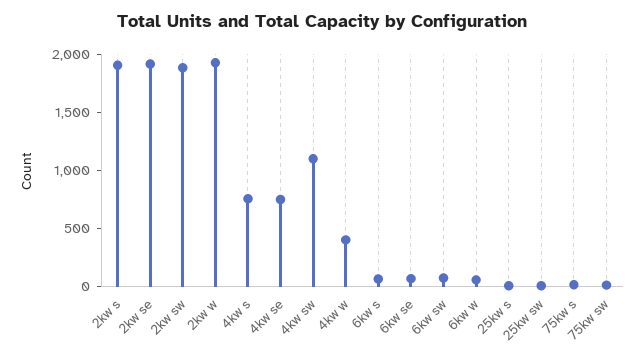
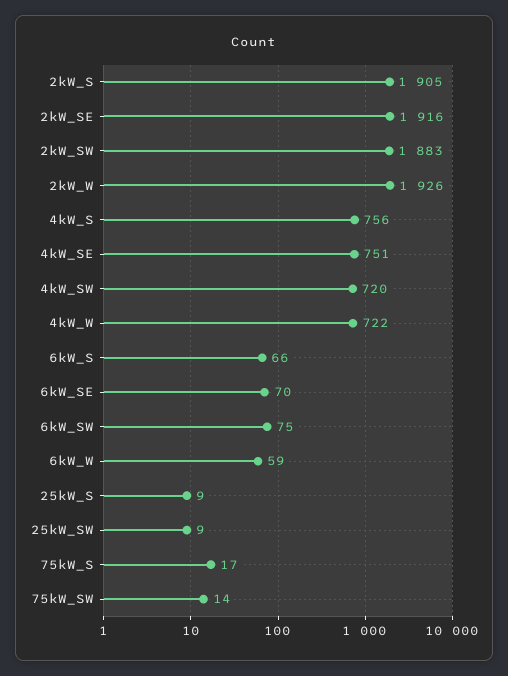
4kw sw: 1100 -> 720
4kw w: 400 -> 722

